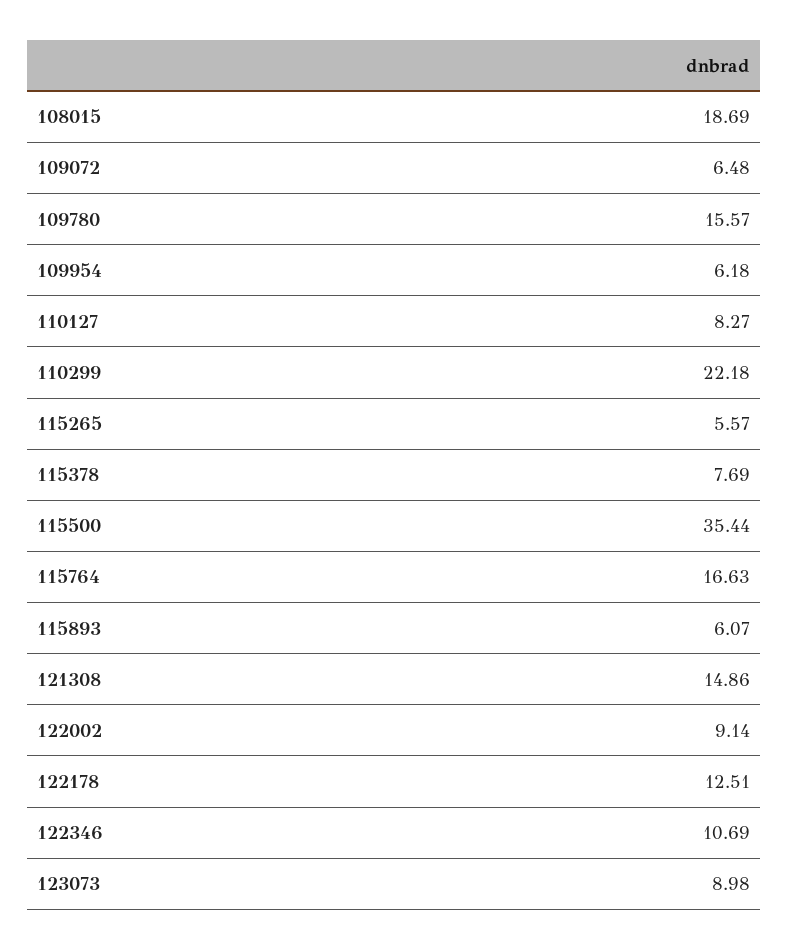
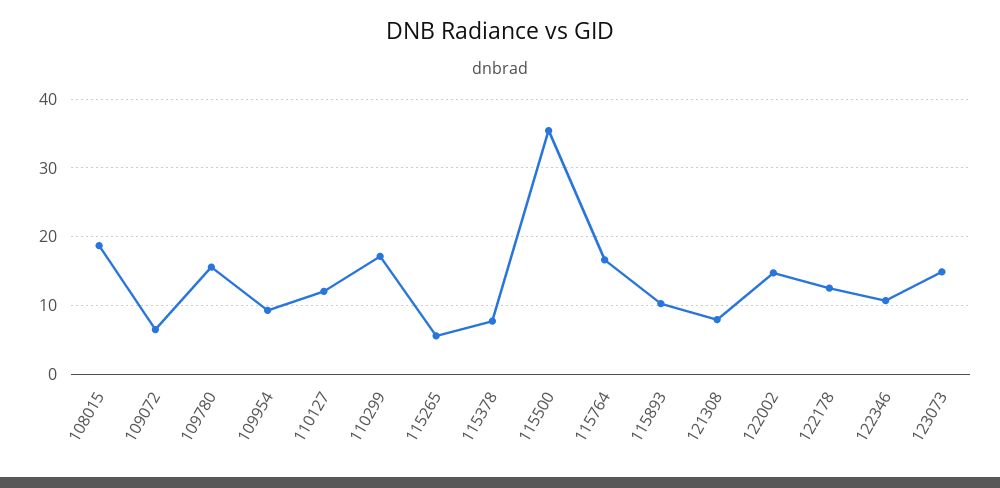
109954: 6.18 -> 9
110127: 8.27 -> 12
110299: 22.18 -> 17
115893: 6.07 -> 10
121308: 14.86 -> 8
122002: 9.14 -> 15
123073: 8.98 -> 15

